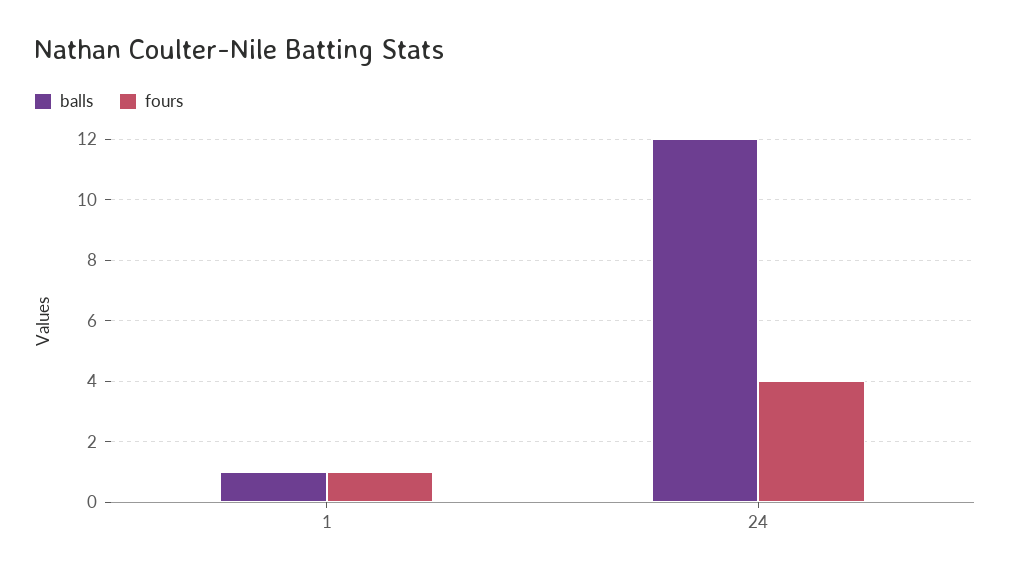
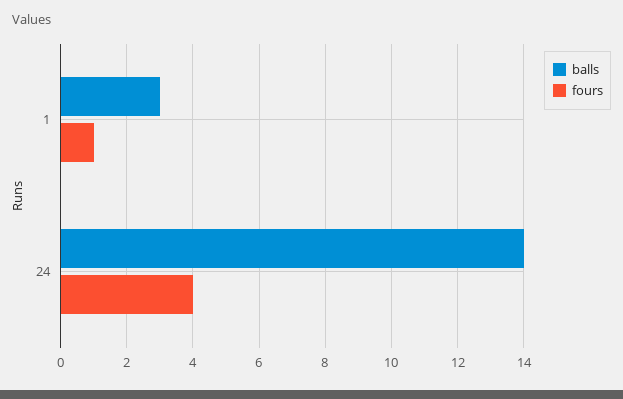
balls, 1: 1 -> 3
balls, 24: 12 -> 14

